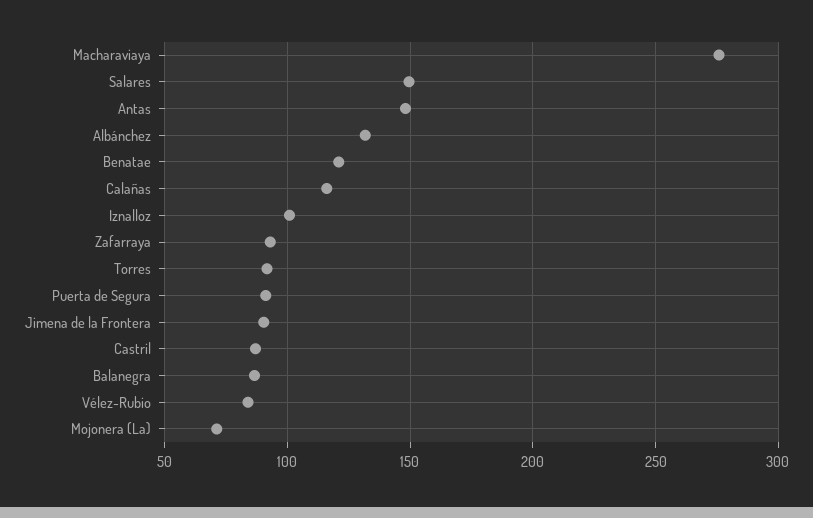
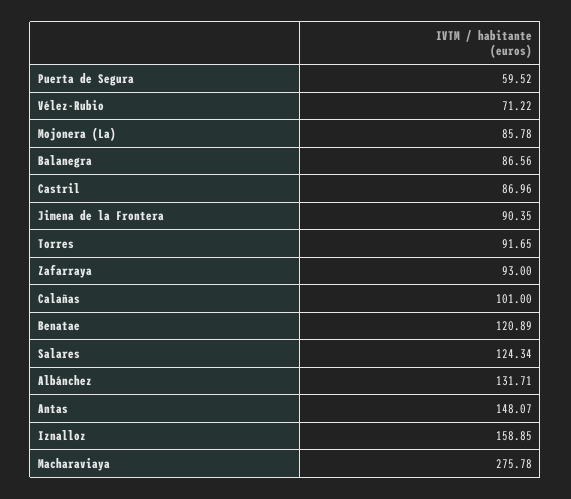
Salares: 150 -> 124.34
Calañas: 115 -> 101
Iznalloz: 100 -> 158.85
Puerta de Segura: 90 -> 59.52
Vélez-Rubio: 85 -> 71.22
Mojonera (La): 70 -> 85.78

